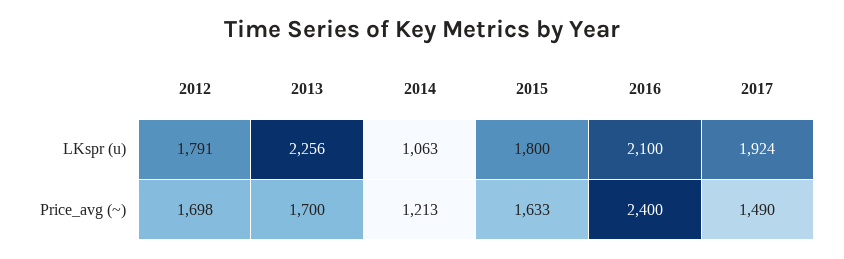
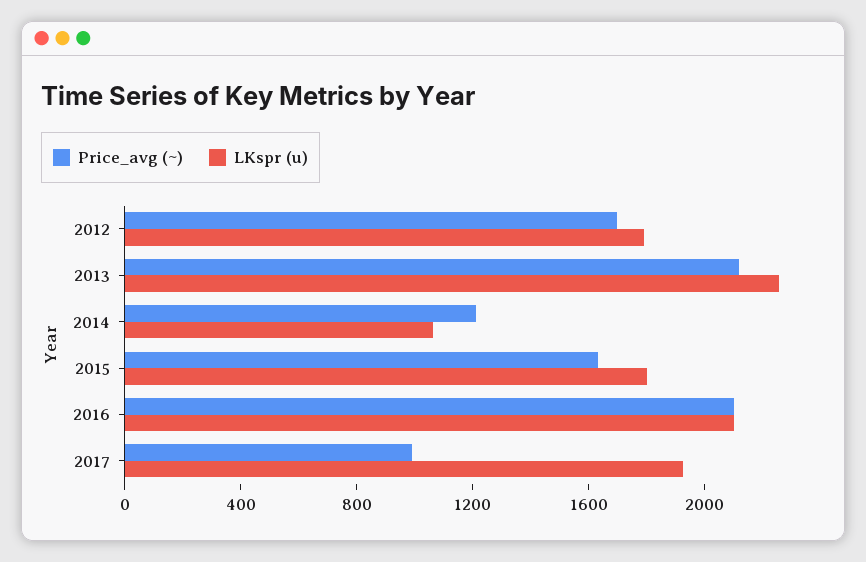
Price_avg (~), 2013: 1700 -> 2100
Price_avg (~), 2016: 2400 -> 2100
Price_avg (~), 2017: 1490 -> 1000

